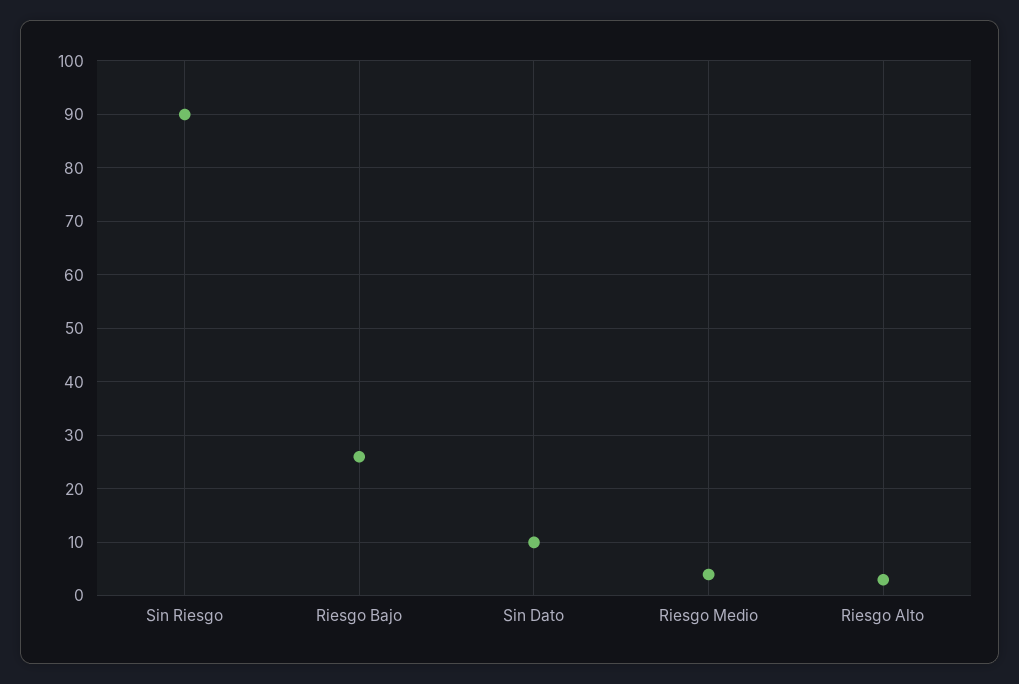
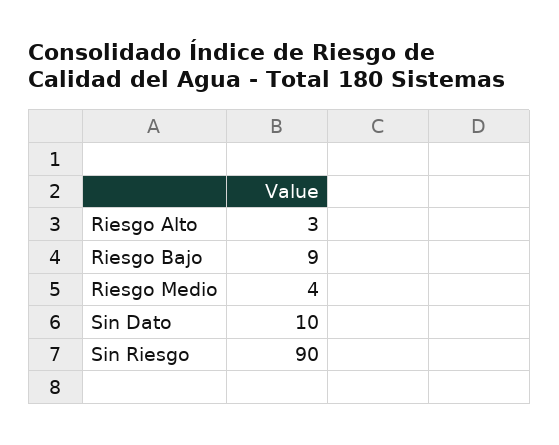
Riesgo Bajo: 25 -> 9

